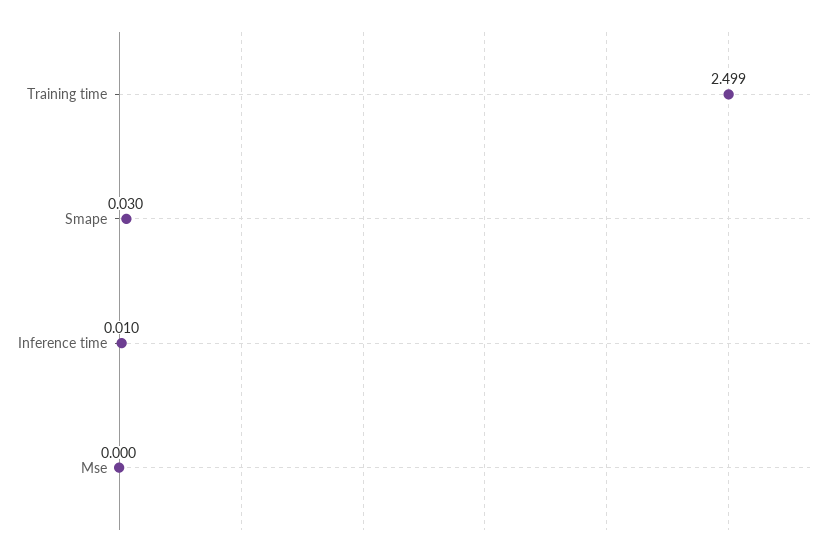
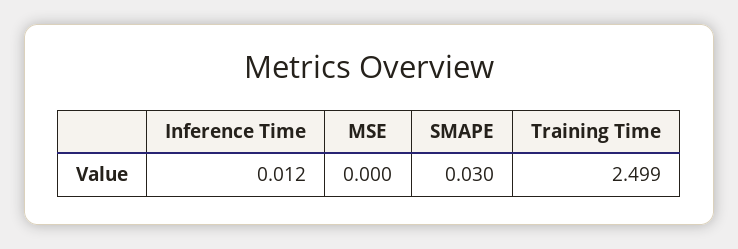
Inference time: 0.01 -> 0.012

